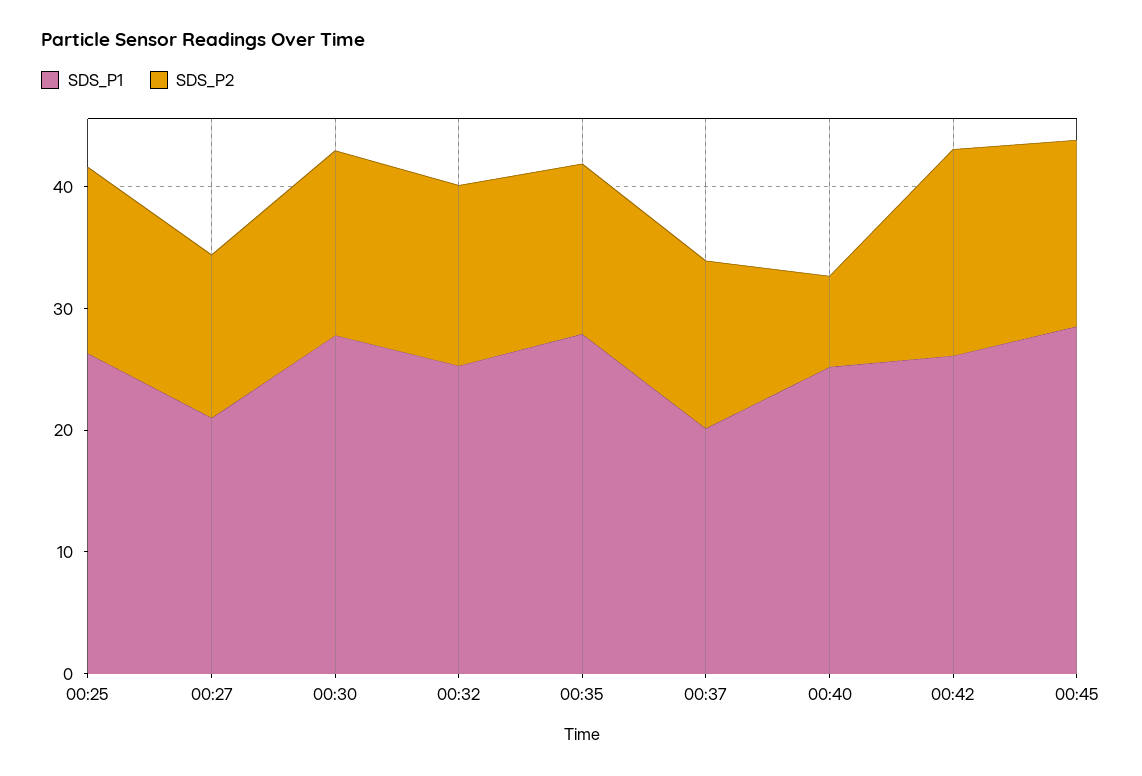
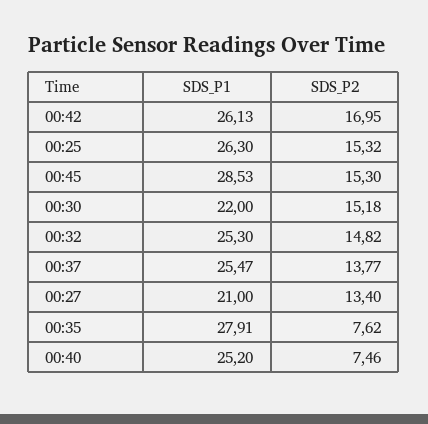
SDS_P1, 00:30: 28 -> 22
SDS_P2, 00:35: 14 -> 7.62
SDS_P1, 00:37: 20 -> 25.47

